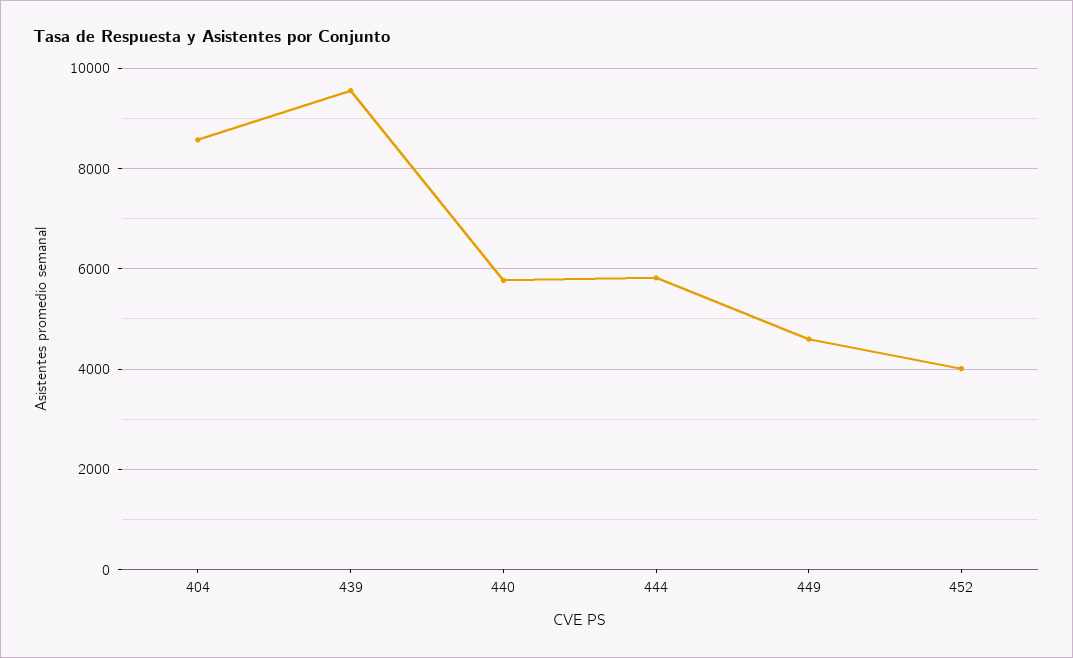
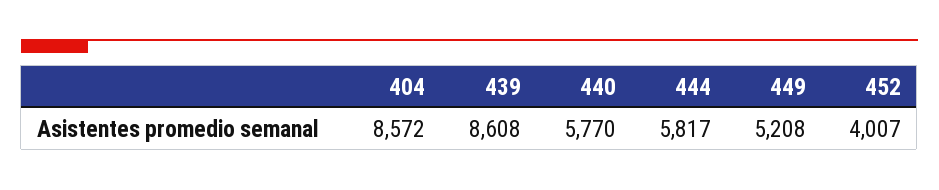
439: 9600 -> 8608
449: 4600 -> 5208

